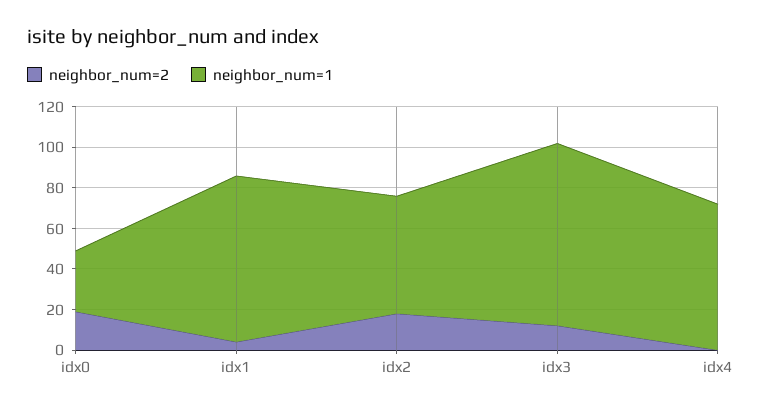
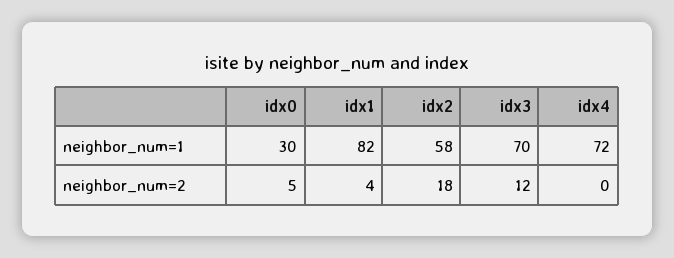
neighbor_num=2, idx0: 20 -> 5
neighbor_num=1, idx3: 90 -> 70

